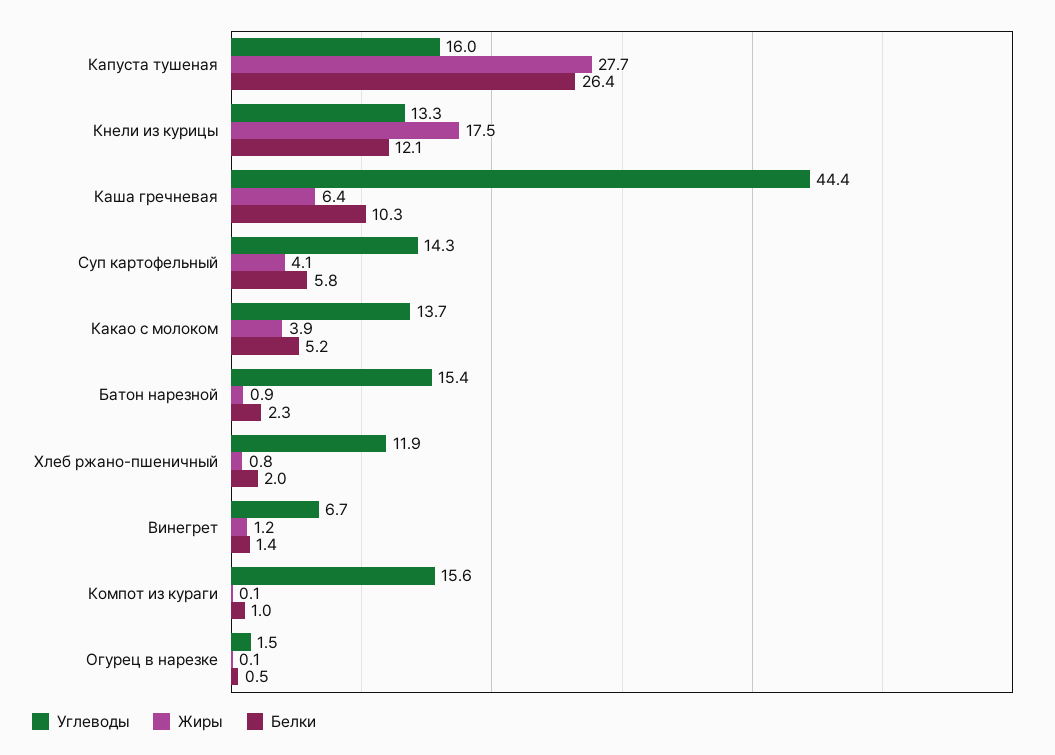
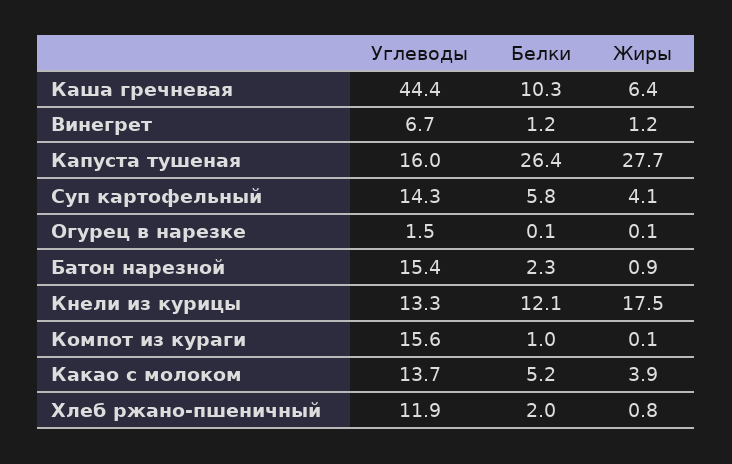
Белки, Винегрет: 1.4 -> 1.2
Белки, Огурец в нарезке: 0.5 -> 0.1

